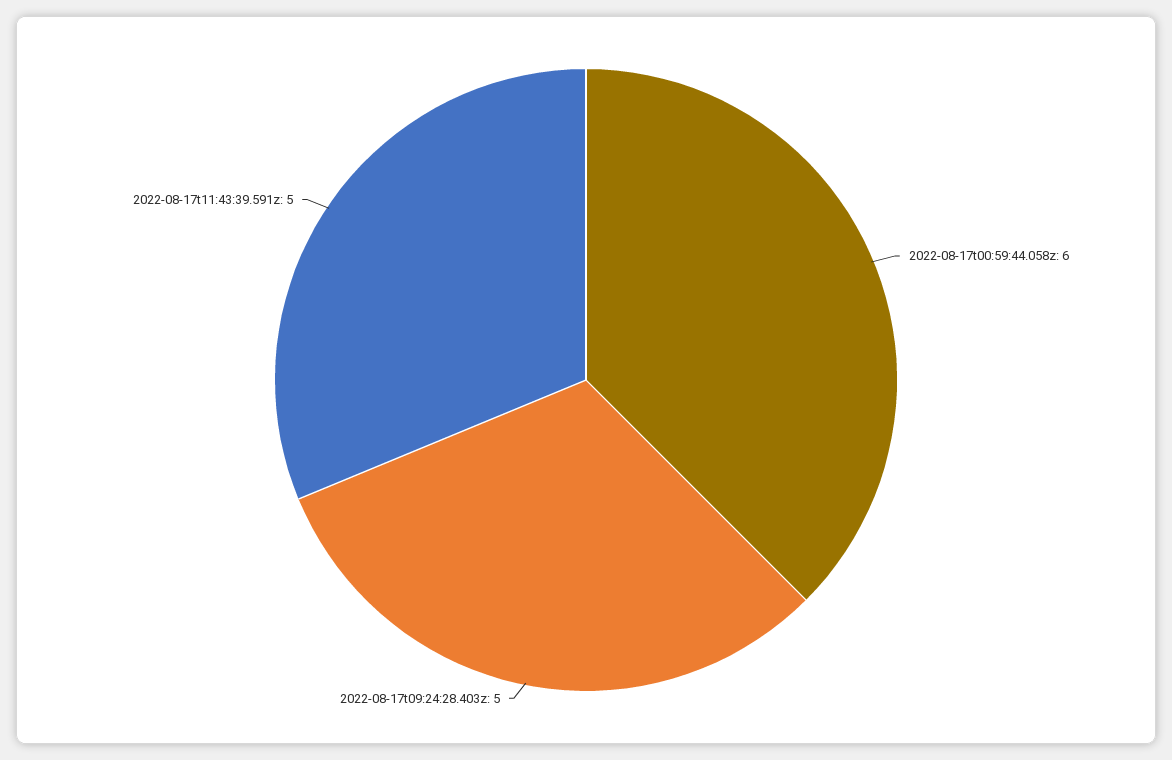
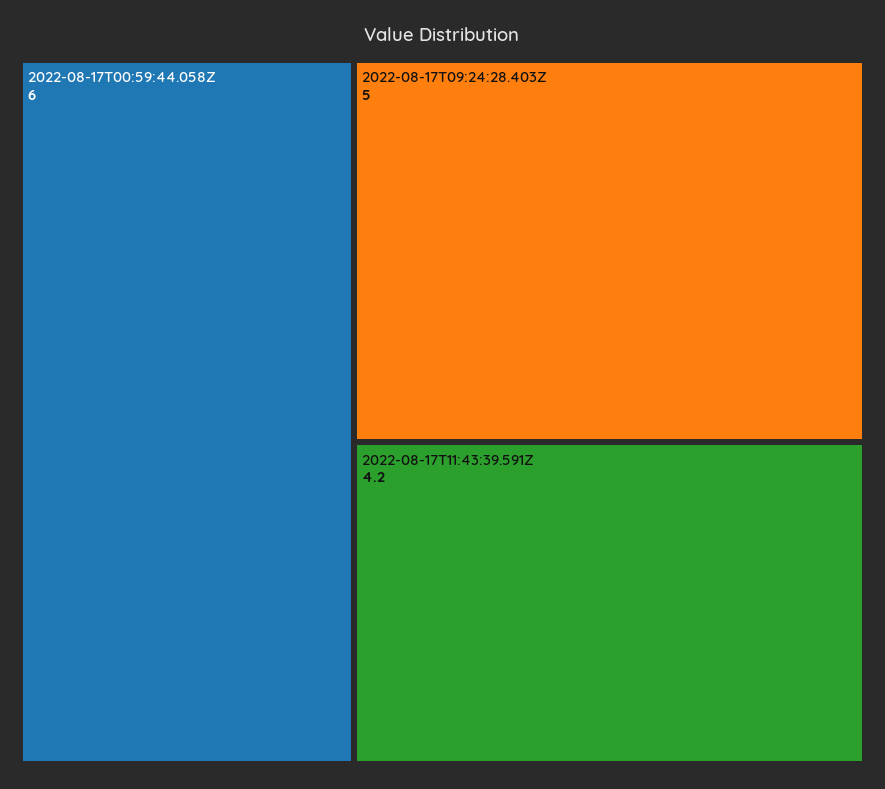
2022-08-17t11:43:39.591z: 5 -> 4.2

